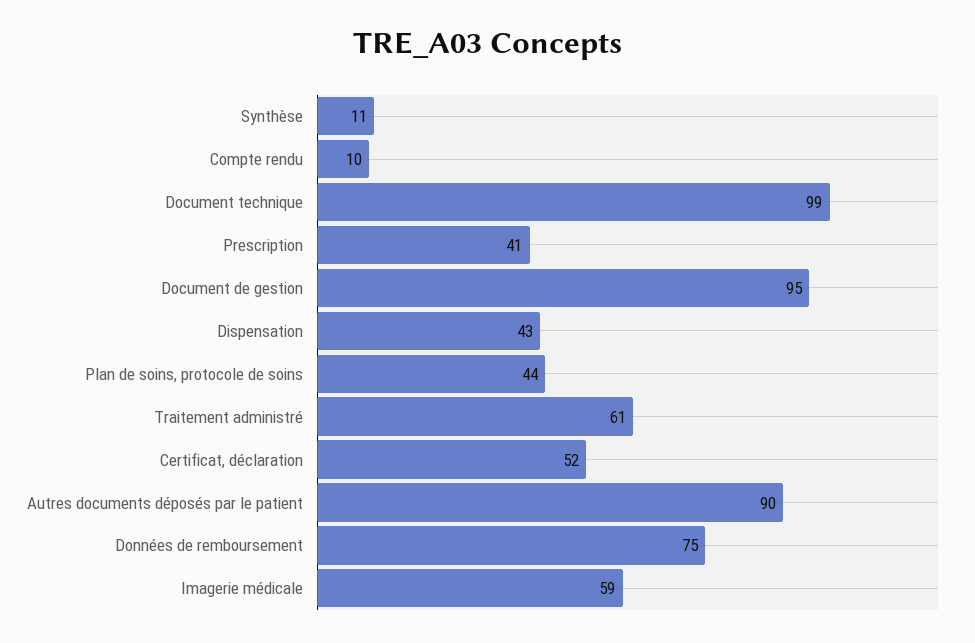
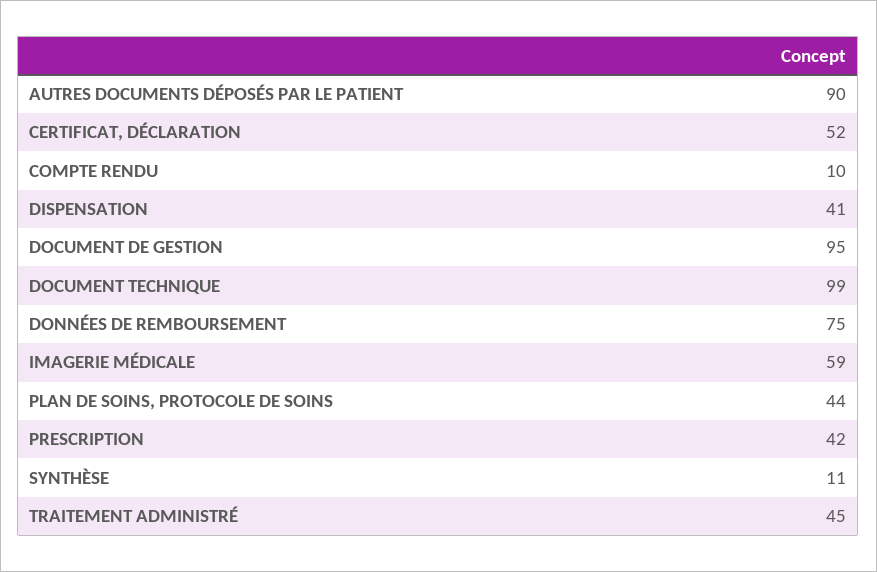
Prescription: 41 -> 42
Dispensation: 43 -> 41
Traitement administré: 61 -> 45

